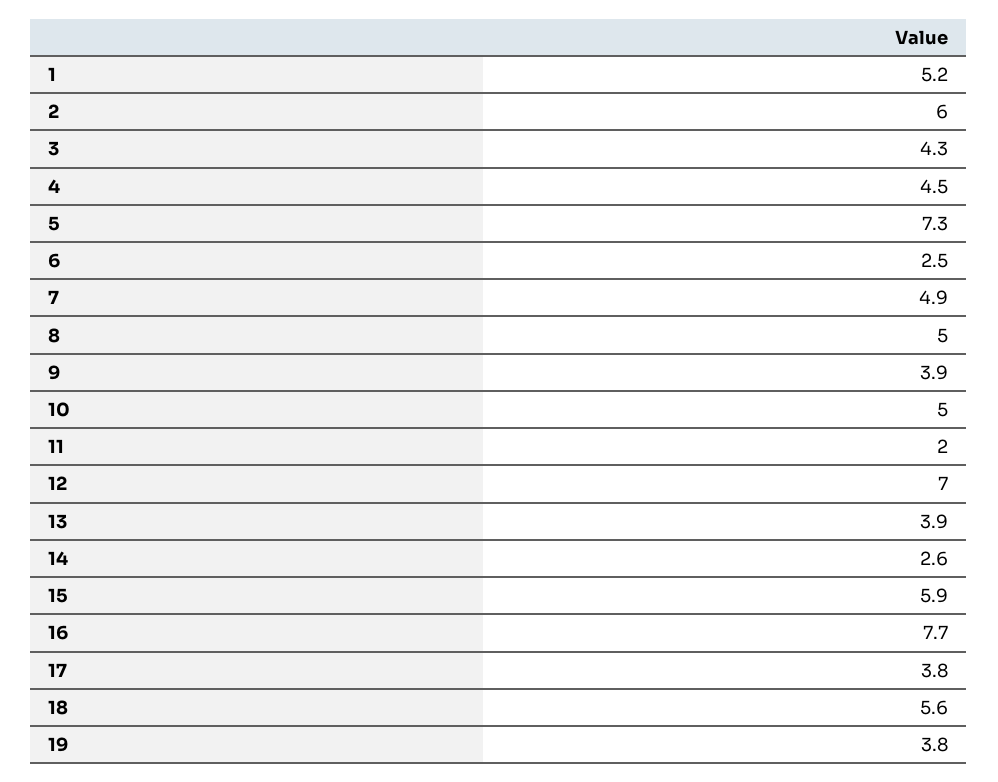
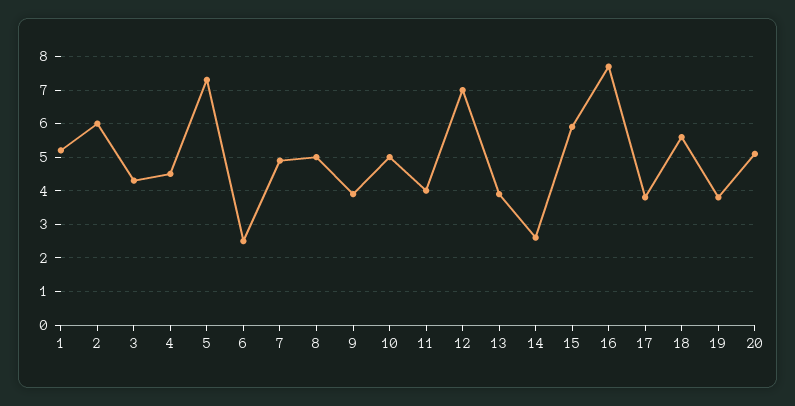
11: 2 -> 4
20: none -> 5

